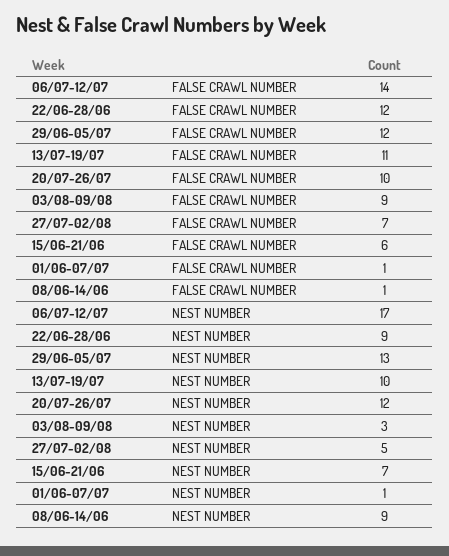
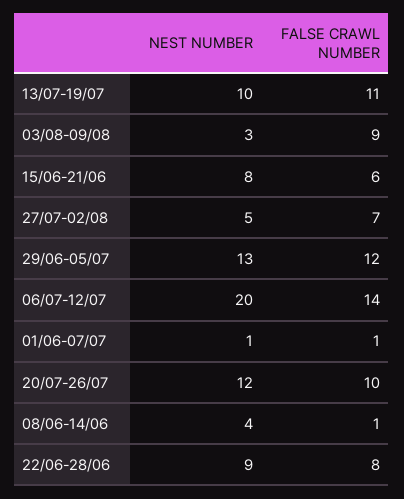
22/06-28/06, FALSE CRAWL NUMBER: 12 -> 8
06/07-12/07, NEST NUMBER: 17 -> 20
15/06-21/06, NEST NUMBER: 7 -> 8
08/06-14/06, NEST NUMBER: 9 -> 4

